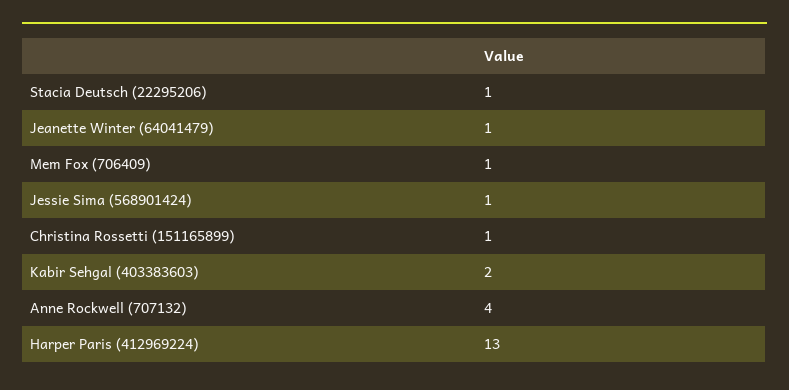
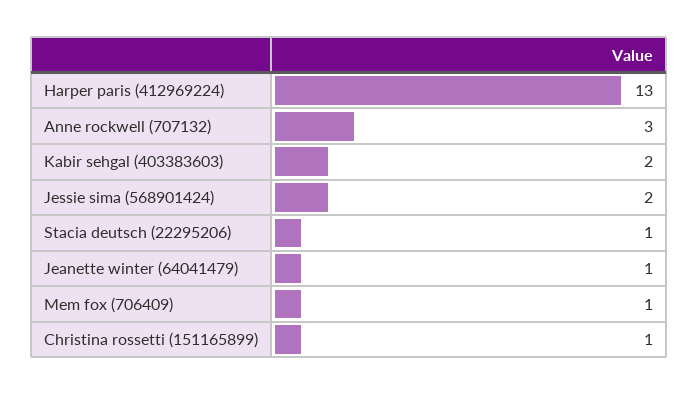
Jessie Sima (568901424): 1 -> 2
Anne Rockwell (707132): 4 -> 3

